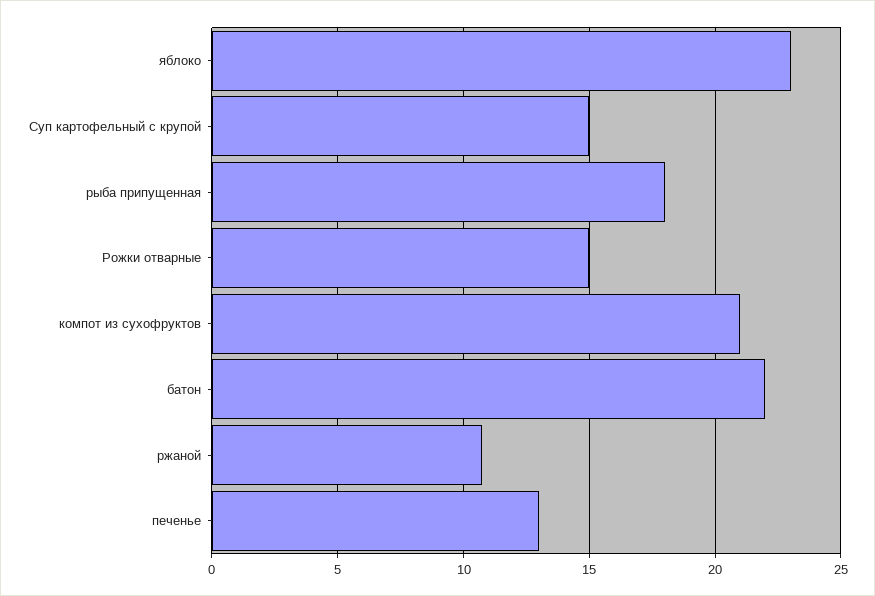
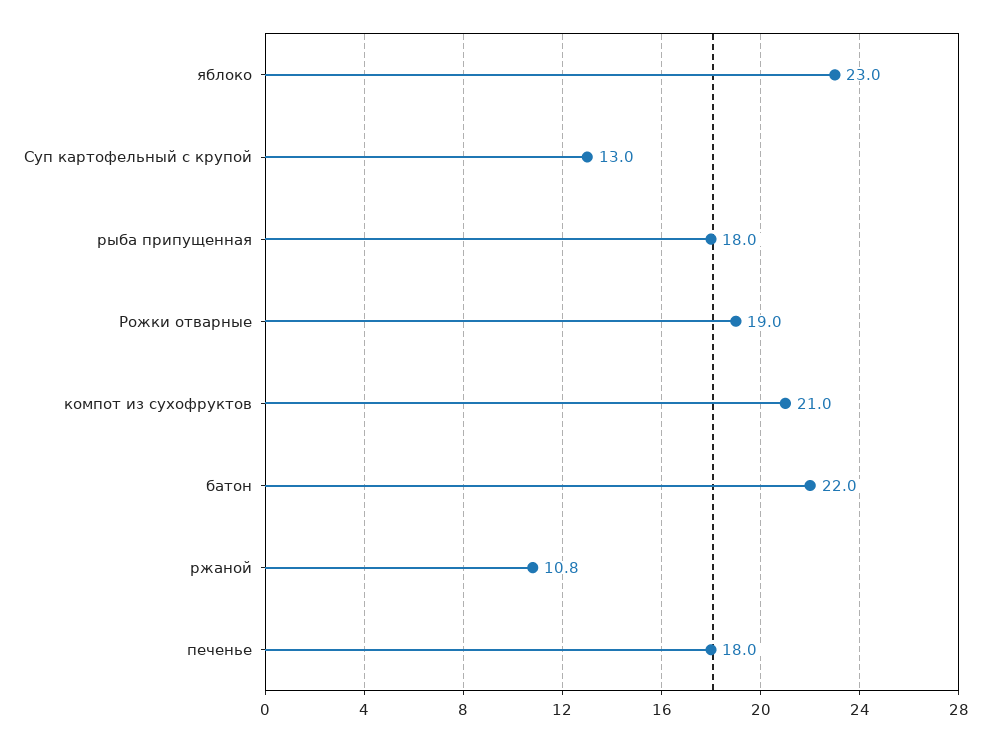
Суп картофельный с крупой: 15 -> 13
Рожки отварные: 15 -> 19
печенье: 13 -> 18

